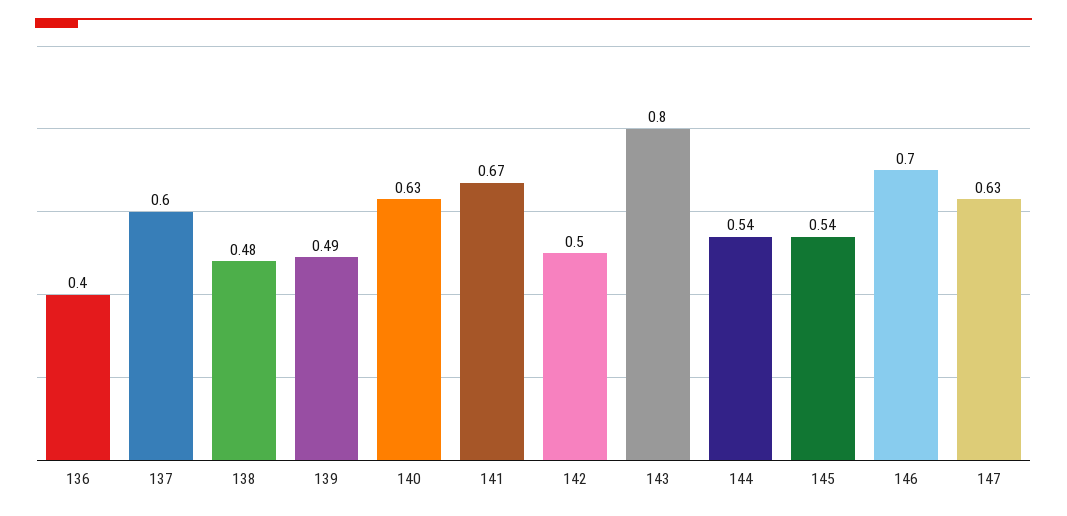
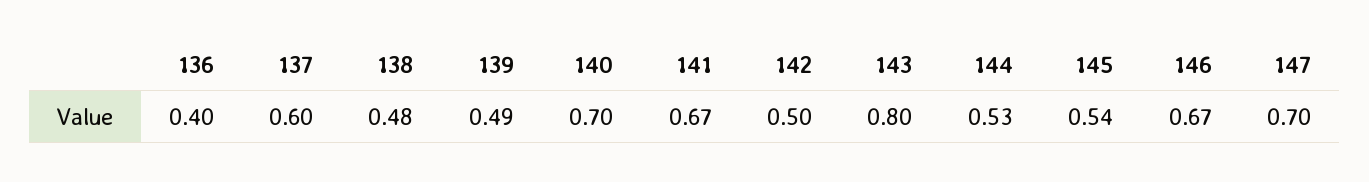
140: 0.63 -> 0.7
144: 0.54 -> 0.53
146: 0.7 -> 0.67
147: 0.63 -> 0.7

